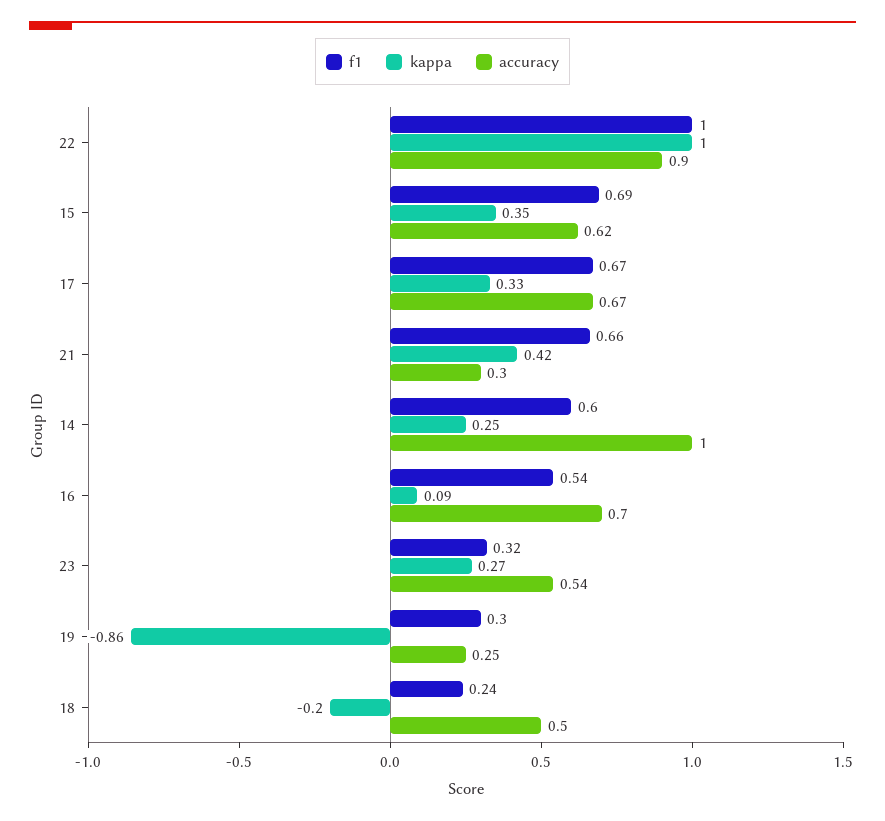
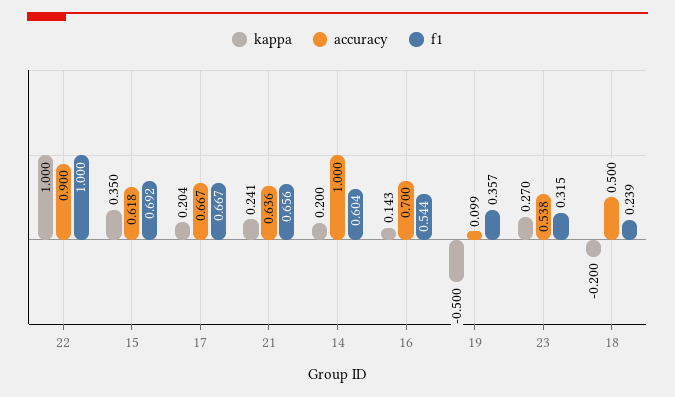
kappa, 17: 0.33 -> 0.204
kappa, 21: 0.42 -> 0.241
accuracy, 21: 0.3 -> 0.636
kappa, 14: 0.25 -> 0.2
kappa, 16: 0.09 -> 0.143
f1, 19: 0.3 -> 0.357
kappa, 19: -0.86 -> -0.5
accuracy, 19: 0.25 -> 0.099

